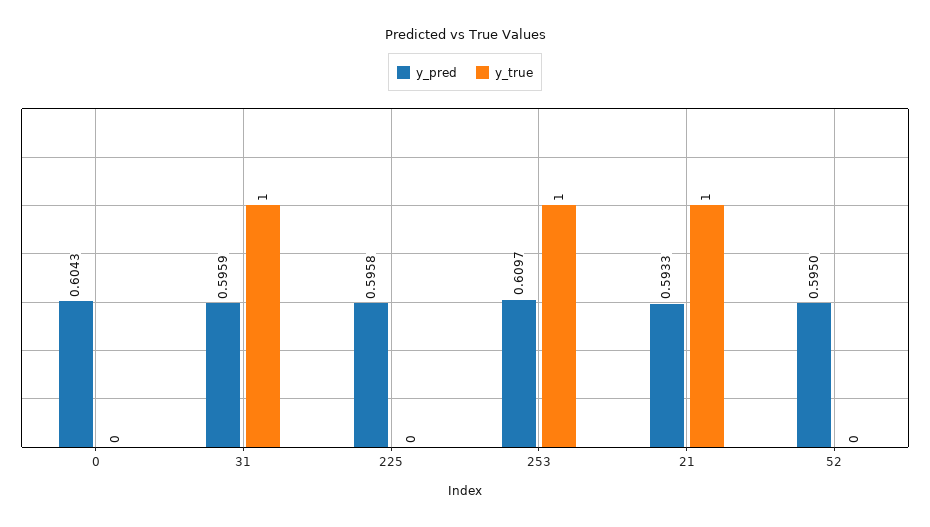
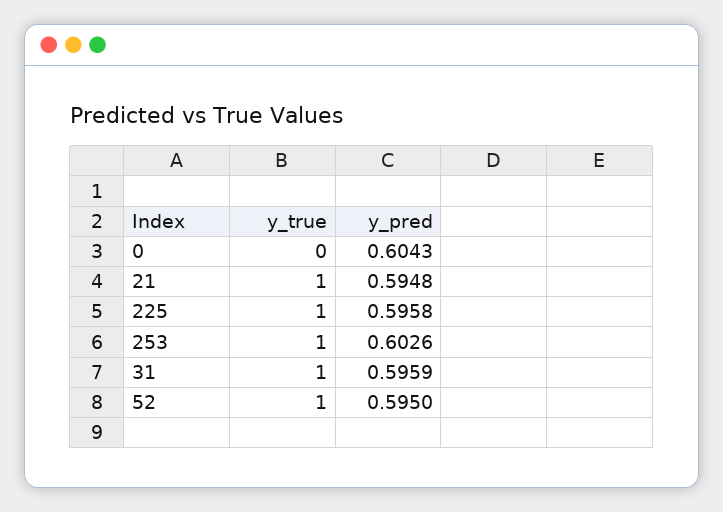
y_true, 225: 0 -> 1
y_pred, 253: 0.6097 -> 0.6026
y_pred, 21: 0.5933 -> 0.5948
y_true, 52: 0 -> 1

